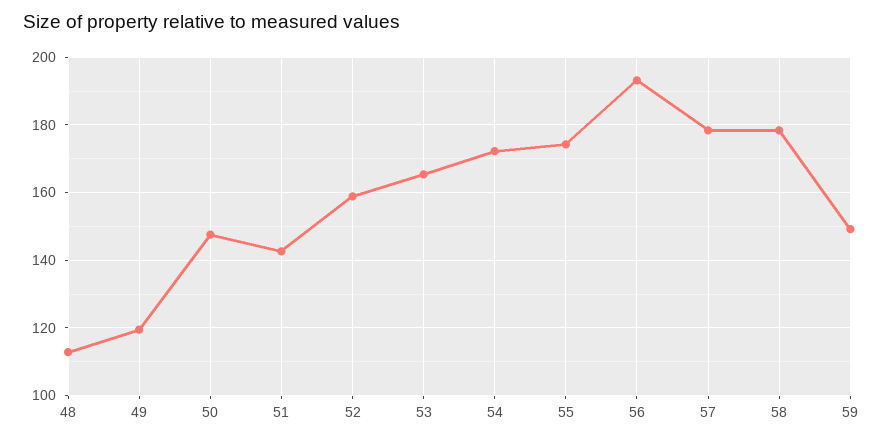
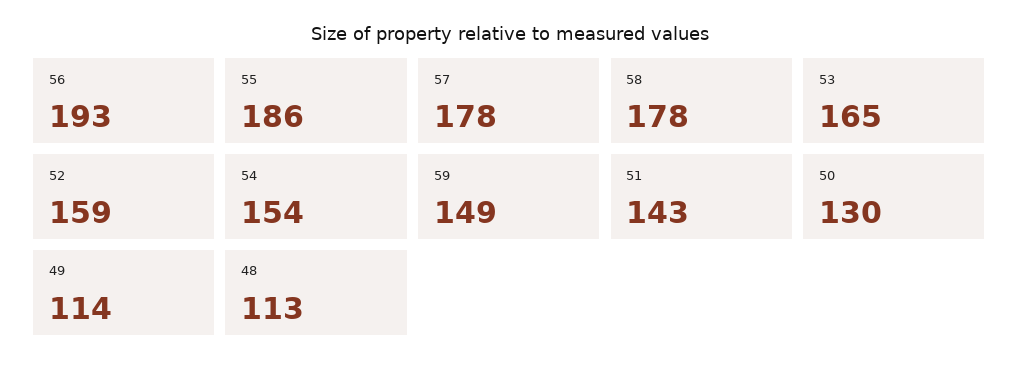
49: 120 -> 114
50: 148 -> 130
54: 172 -> 154
55: 174 -> 186

